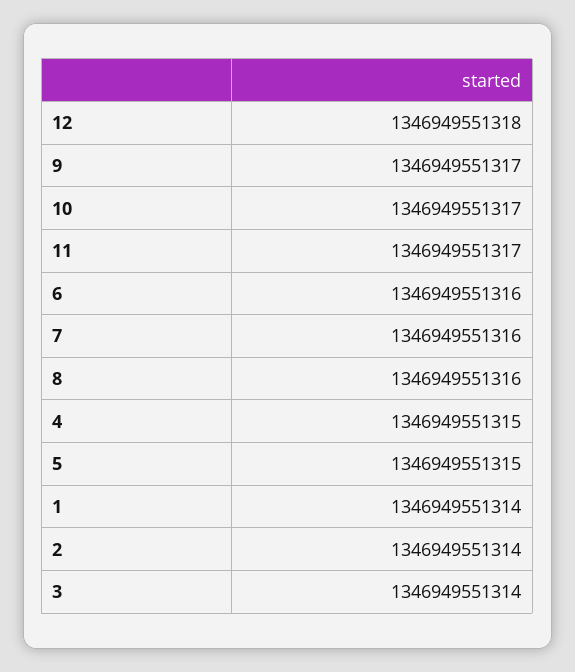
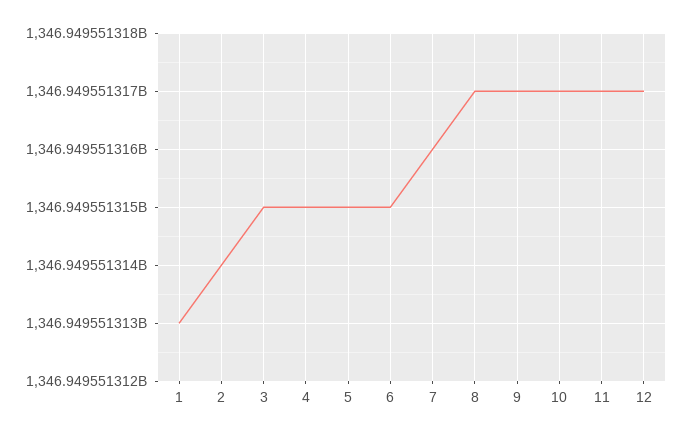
12: 1346949551318 -> 1346949551317
6: 1346949551316 -> 1346949551315
8: 1346949551316 -> 1346949551317
1: 1346949551314 -> 1346949551313
3: 1346949551314 -> 1346949551315

